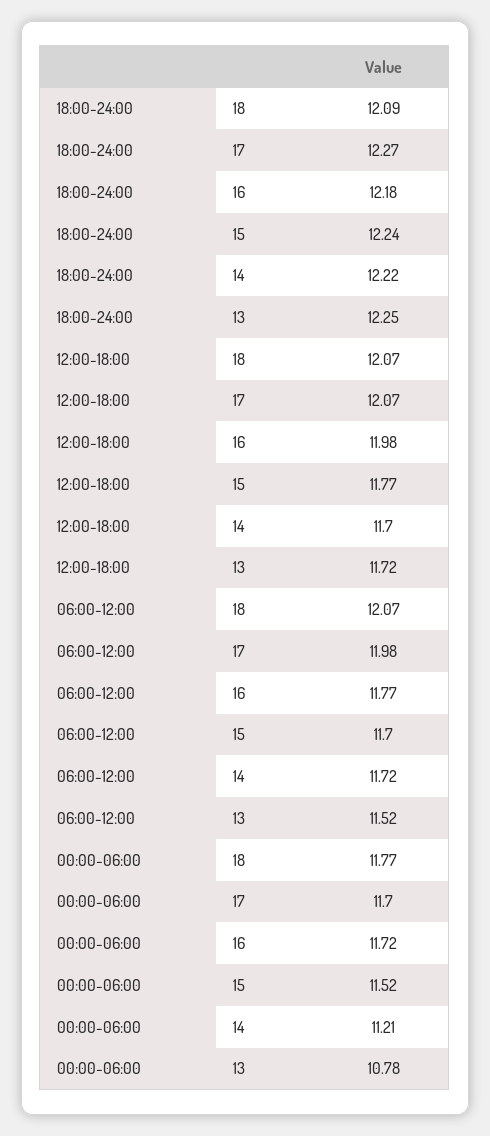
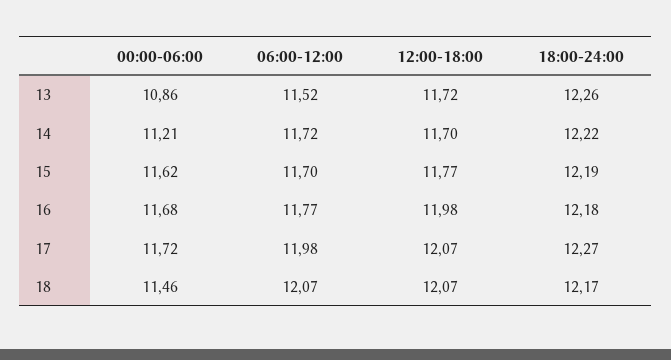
18:00-24:00, 18: 12.09 -> 12.17
18:00-24:00, 15: 12.24 -> 12.19
18:00-24:00, 13: 12.25 -> 12.26
00:00-06:00, 18: 11.77 -> 11.46
00:00-06:00, 17: 11.7 -> 11.72
00:00-06:00, 16: 11.72 -> 11.68
00:00-06:00, 15: 11.52 -> 11.62
00:00-06:00, 13: 10.78 -> 10.86

